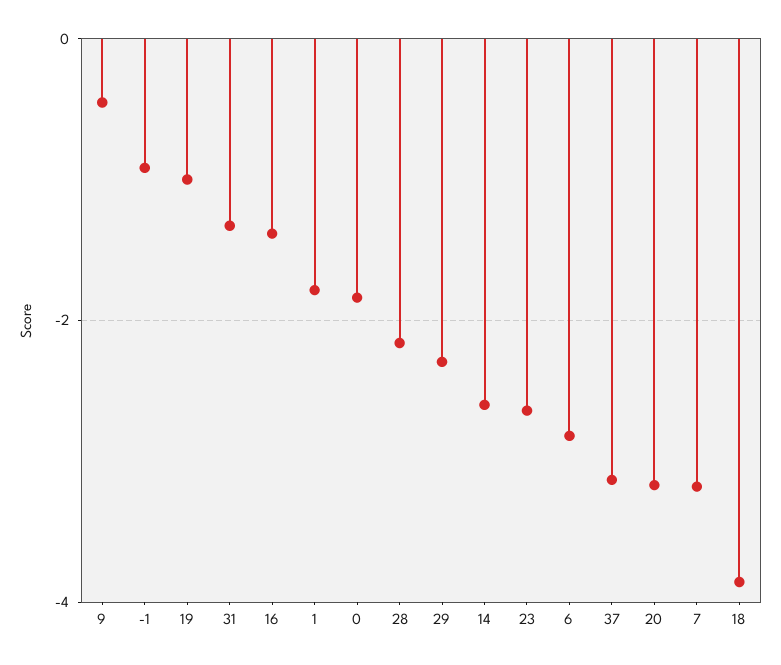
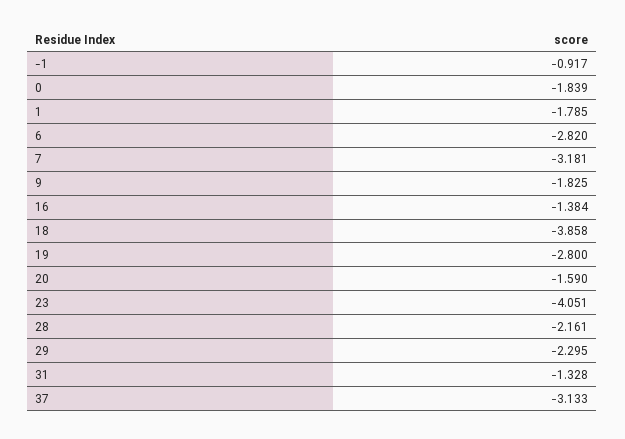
9: -0.4 -> -1.825
19: -1 -> -2.8
14: -2.6 -> none
23: -2.6 -> -4.051
20: -3.2 -> -1.59

